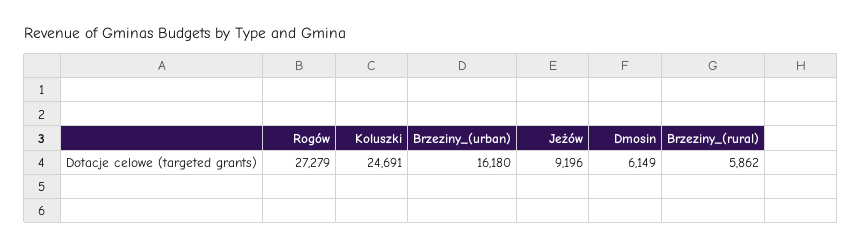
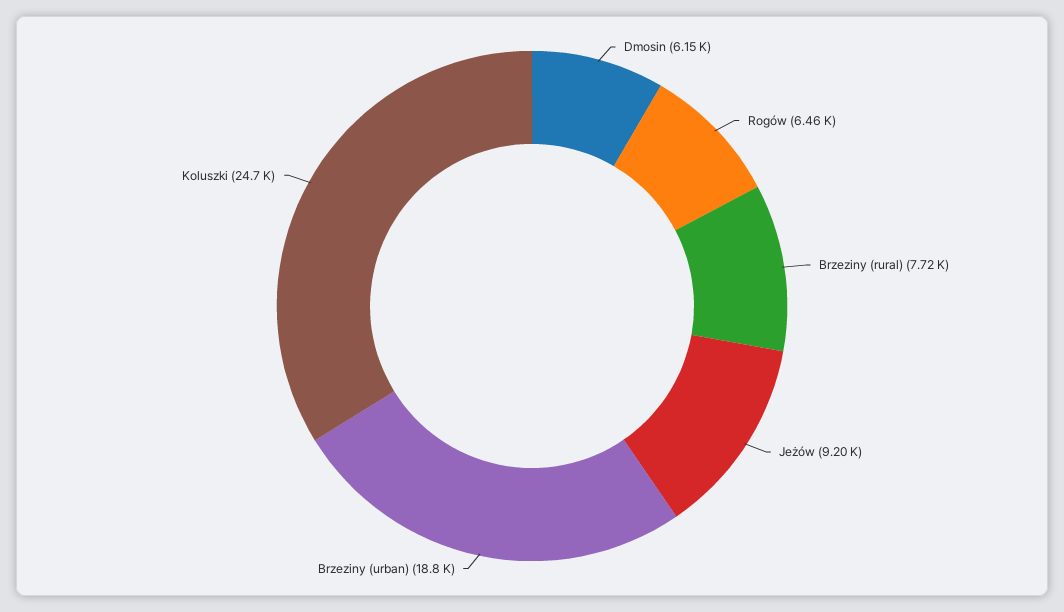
Rogów: 27279 -> 6460
Brzeziny_(urban): 16180 -> 18800
Brzeziny_(rural): 5862 -> 7720

